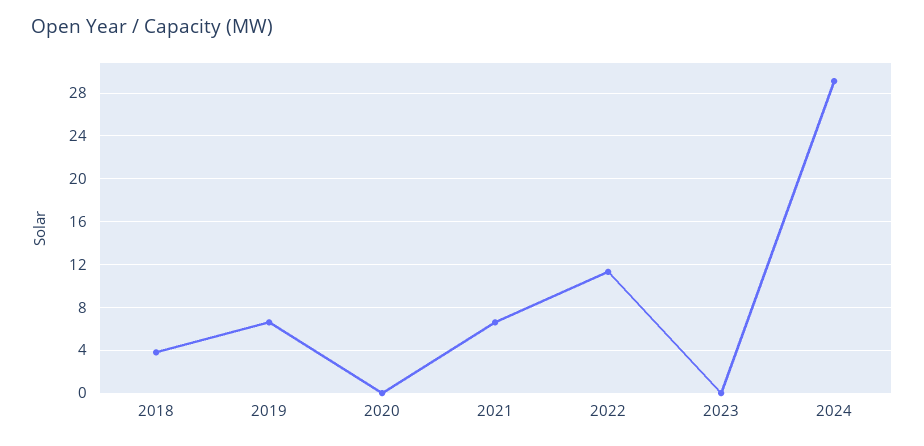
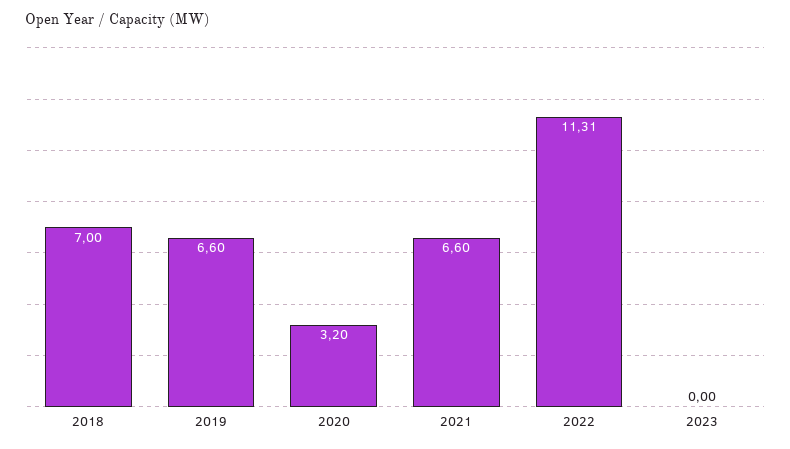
2018: 4 -> 7
2020: 0 -> 3.2
2024: 29 -> none

